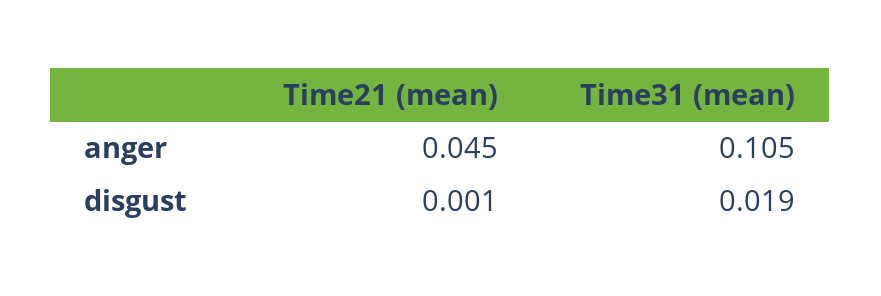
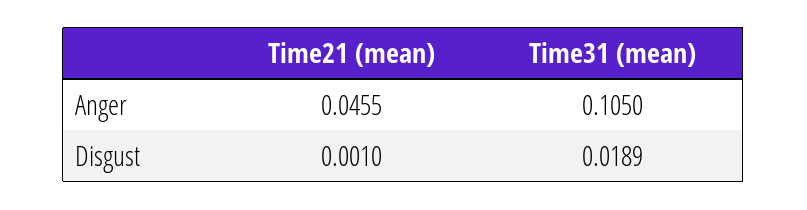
Time21 (mean), anger: 0.045 -> 0.0455
Time31 (mean), disgust: 0.019 -> 0.0189

